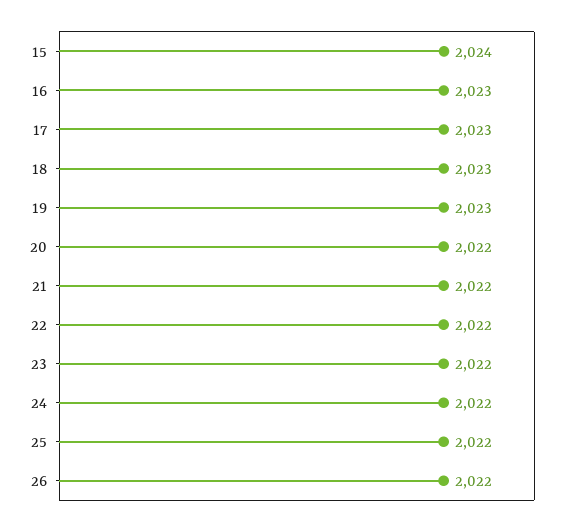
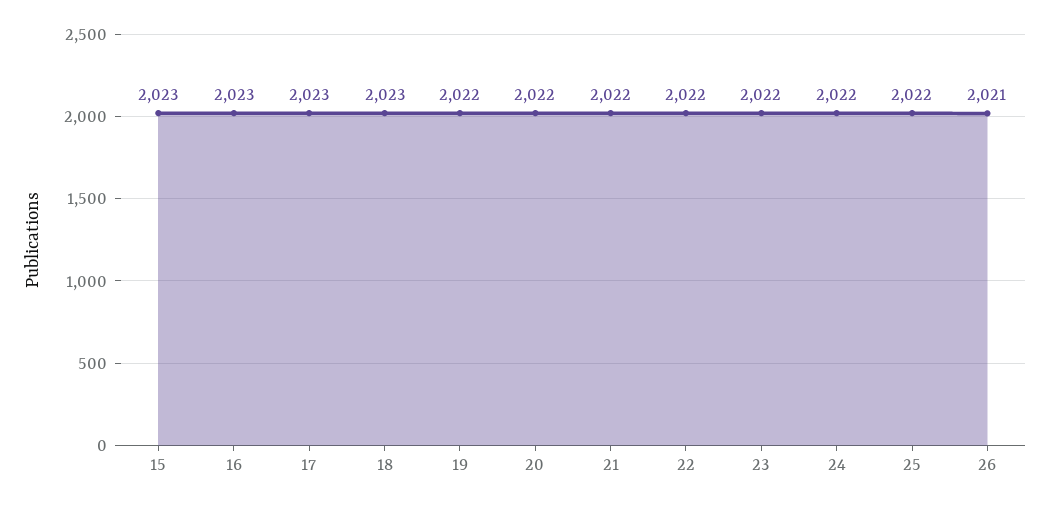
15: 2024 -> 2023
19: 2023 -> 2022
26: 2022 -> 2021

